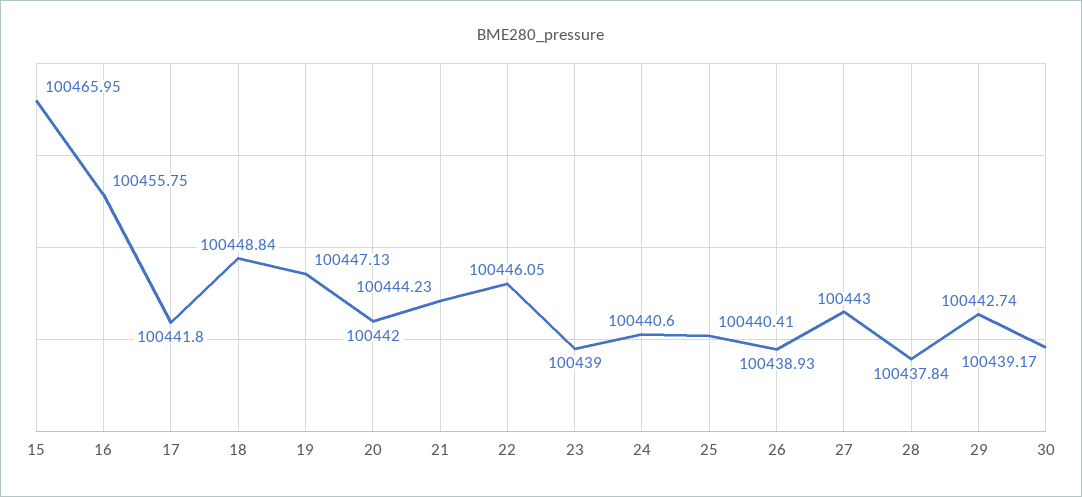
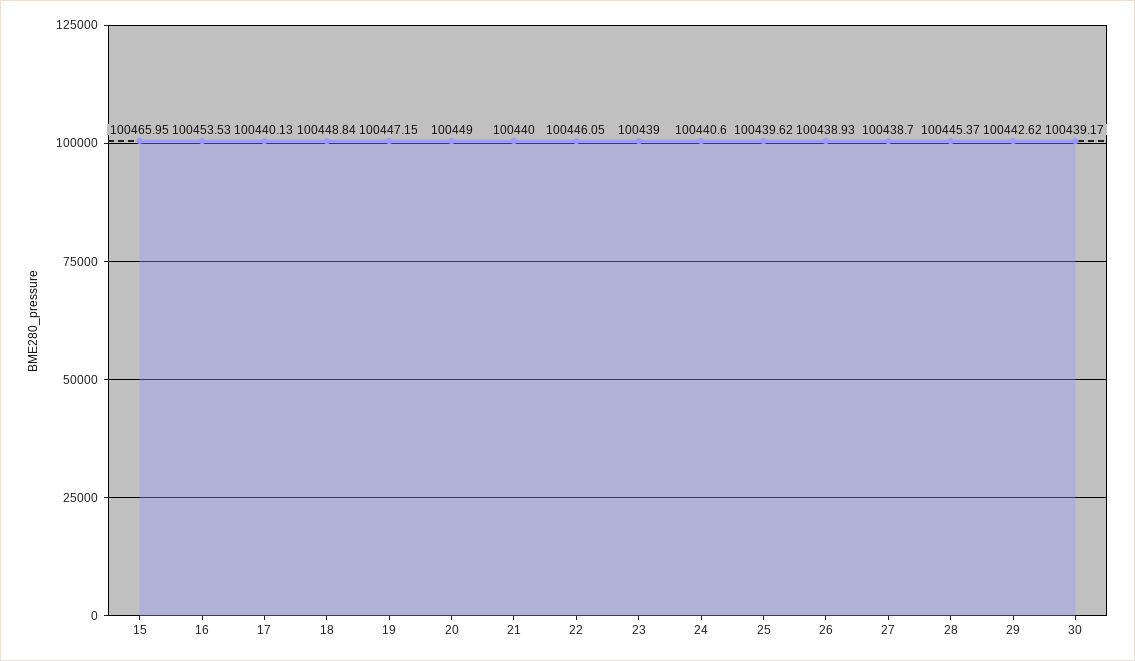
16: 100455.75 -> 100453.53
17: 100441.8 -> 100440.13
19: 100447.13 -> 100447.15
20: 100442 -> 100449
21: 100444.23 -> 100440
25: 100440.41 -> 100439.62
27: 100443 -> 100438.7
28: 100437.84 -> 100445.37
29: 100442.74 -> 100442.62

